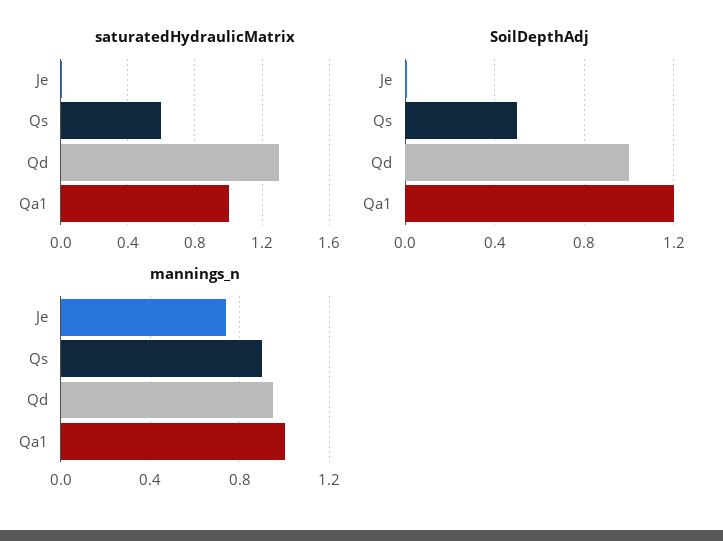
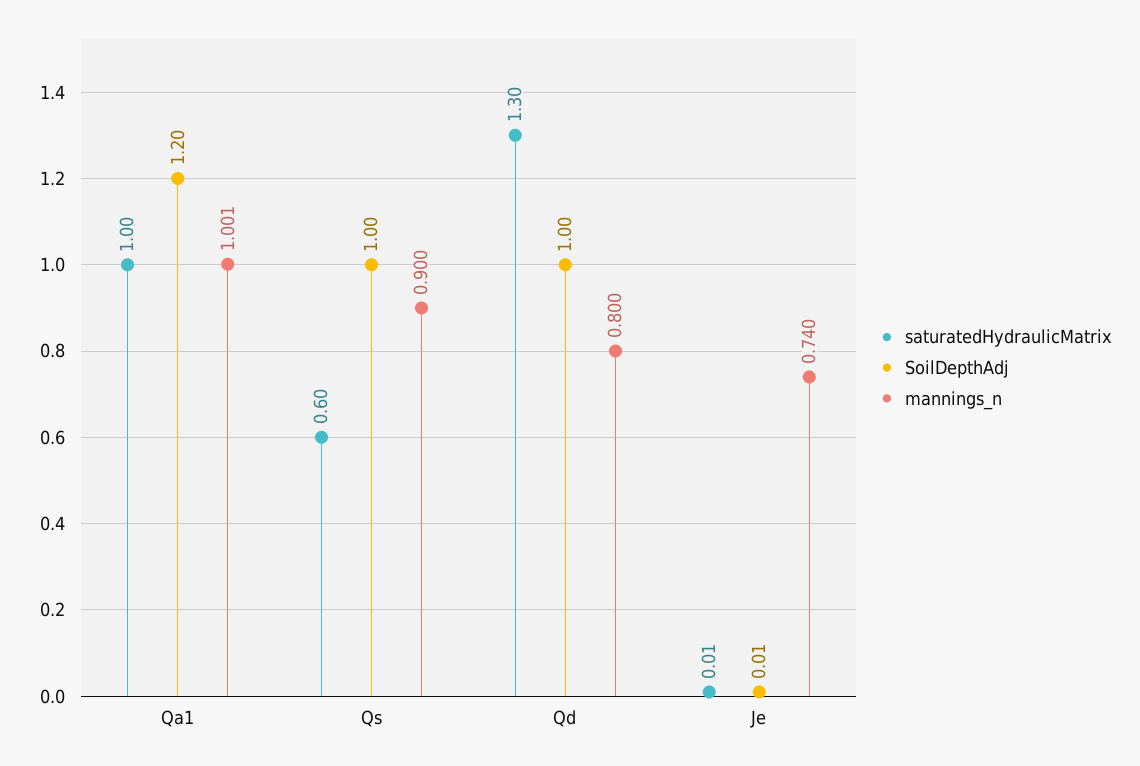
SoilDepthAdj, Qs: 0.5 -> 1
mannings_n, Qd: 0.95 -> 0.8

